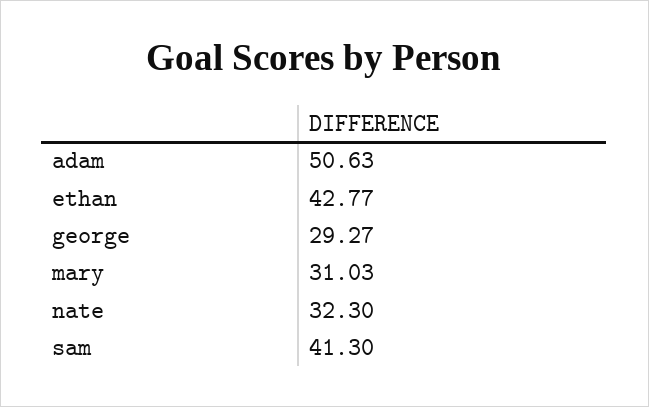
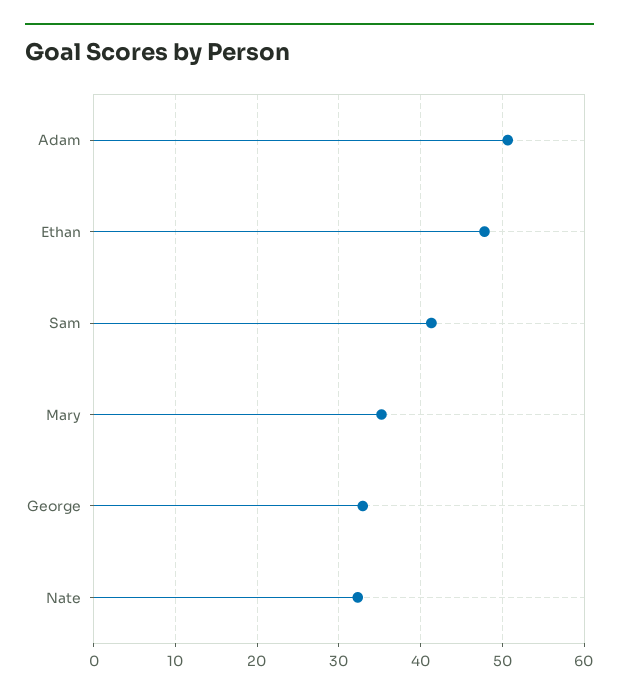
ethan: 42.77 -> 48
george: 29.27 -> 33
mary: 31.03 -> 35

